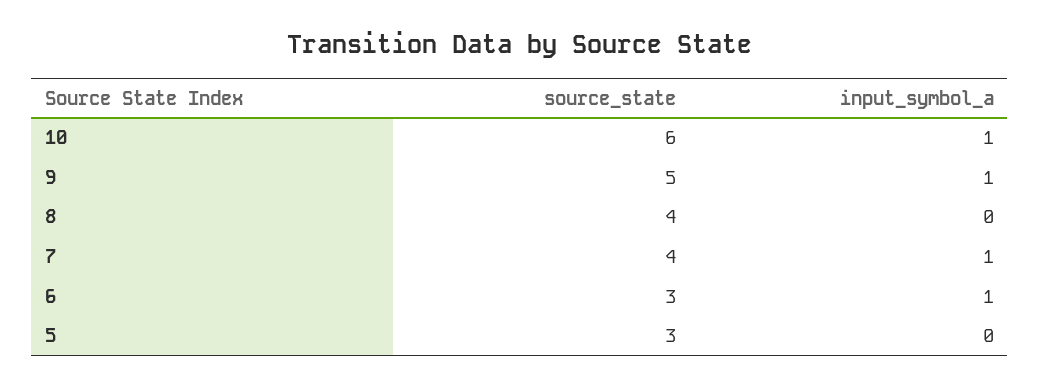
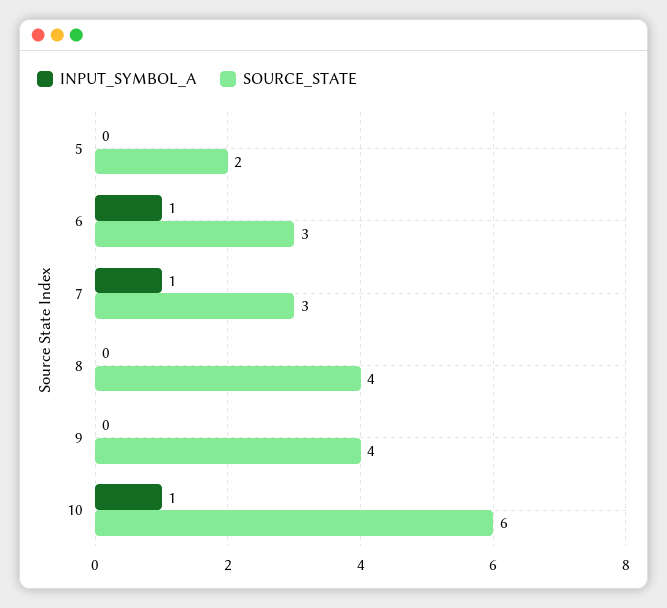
source_state, 9: 5 -> 4
input_symbol_a, 9: 1 -> 0
source_state, 7: 4 -> 3
source_state, 5: 3 -> 2

